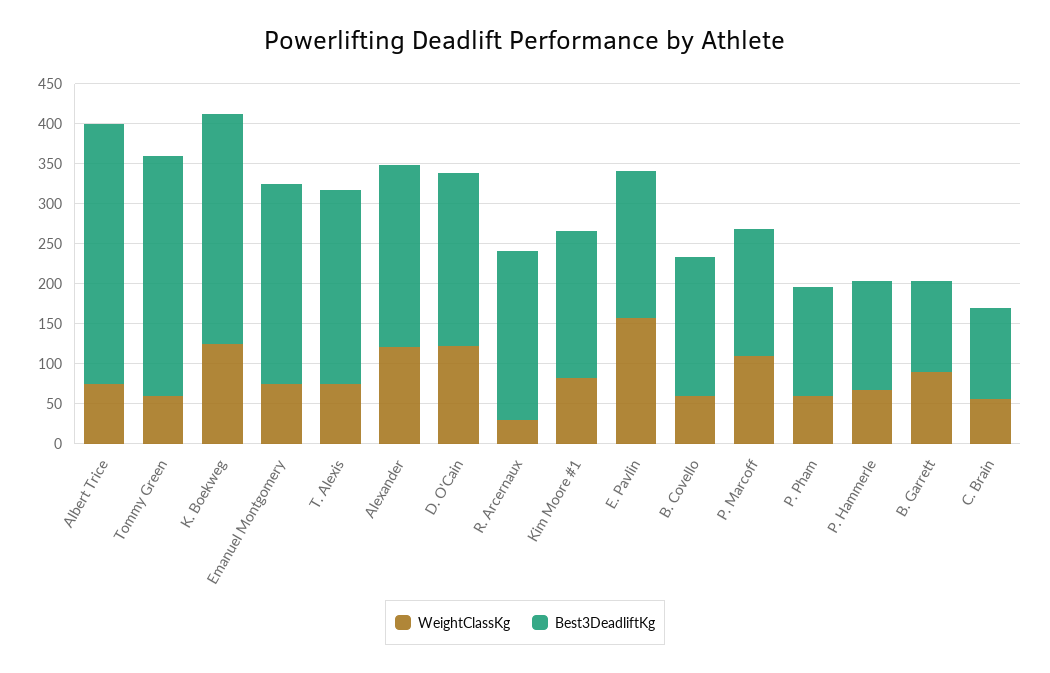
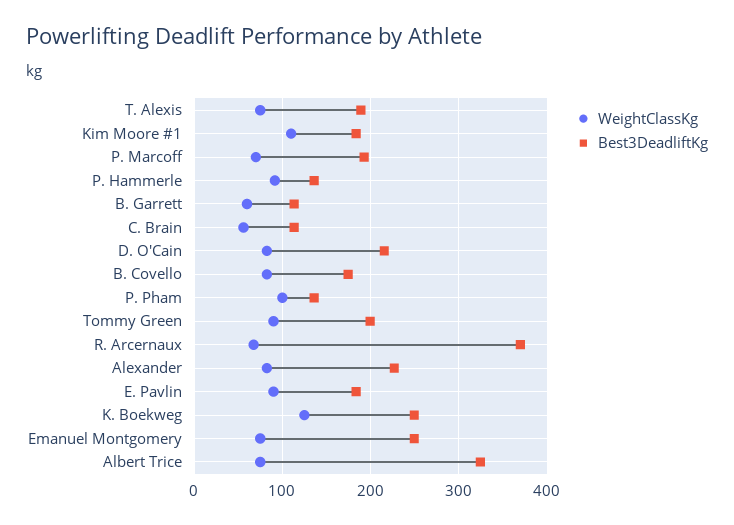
WeightClassKg, Tommy Green: 60 -> 90
Best3DeadliftKg, Tommy Green: 300 -> 200
Best3DeadliftKg, K. Boekweg: 290 -> 250
Best3DeadliftKg, T. Alexis: 240 -> 190
WeightClassKg, Alexander: 120 -> 80
WeightClassKg, D. O'Cain: 120 -> 80
WeightClassKg, R. Arcernaux: 30 -> 70
Best3DeadliftKg, R. Arcernaux: 210 -> 370
WeightClassKg, Kim Moore #1: 80 -> 110
WeightClassKg, E. Pavlin: 160 -> 90
WeightClassKg, B. Covello: 60 -> 80
WeightClassKg, P. Marcoff: 110 -> 70
Best3DeadliftKg, P. Marcoff: 160 -> 190
WeightClassKg, P. Pham: 60 -> 100
WeightClassKg, P. Hammerle: 70 -> 90
WeightClassKg, B. Garrett: 90 -> 60

